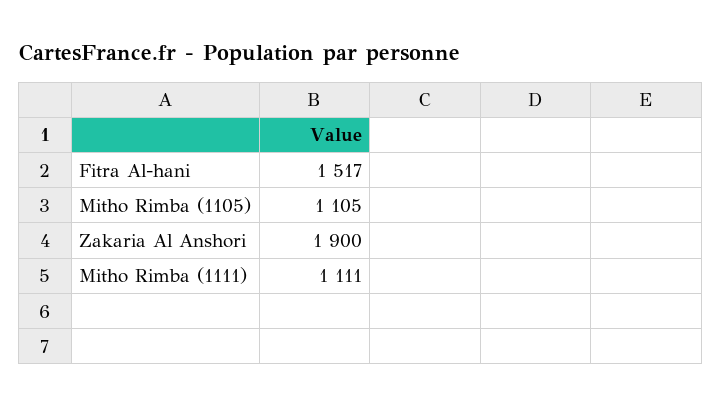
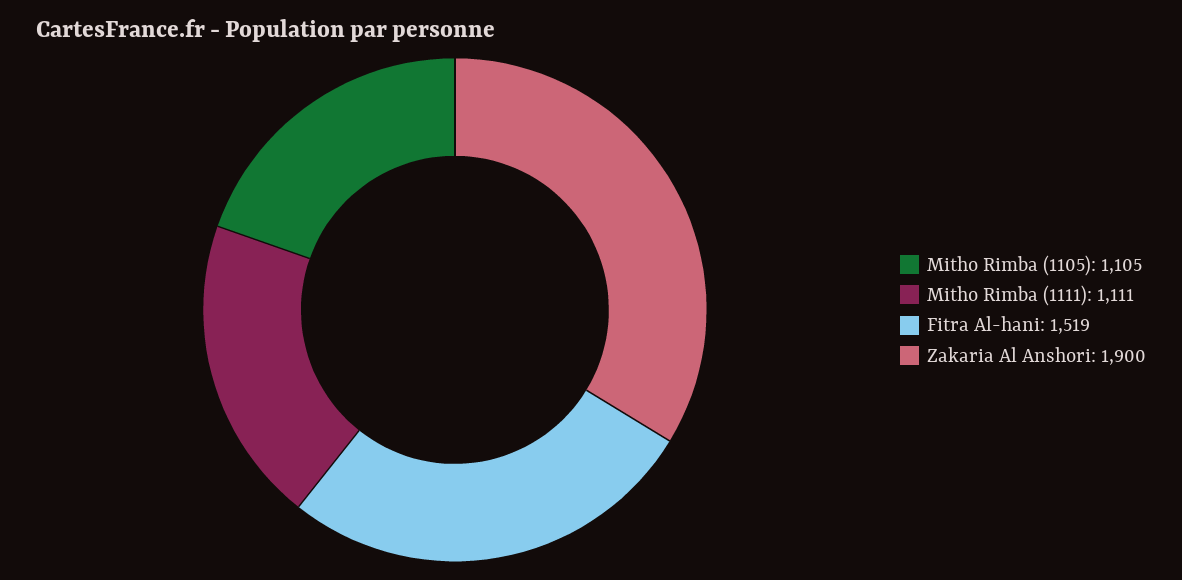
Fitra Al-hani: 1517 -> 1519

